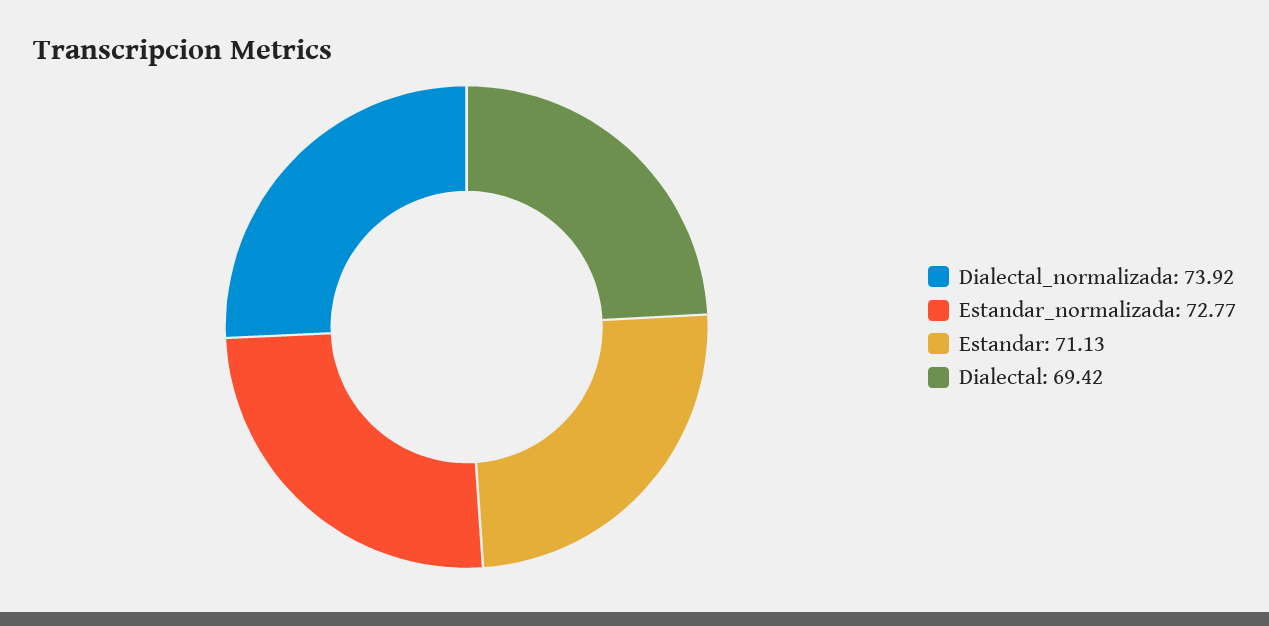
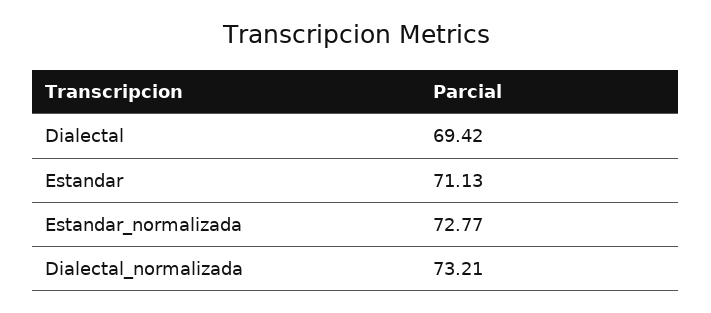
Dialectal_normalizada: 73.92 -> 73.21

